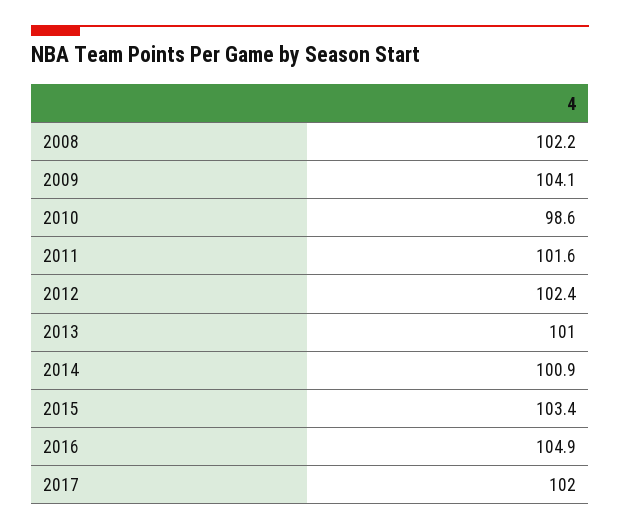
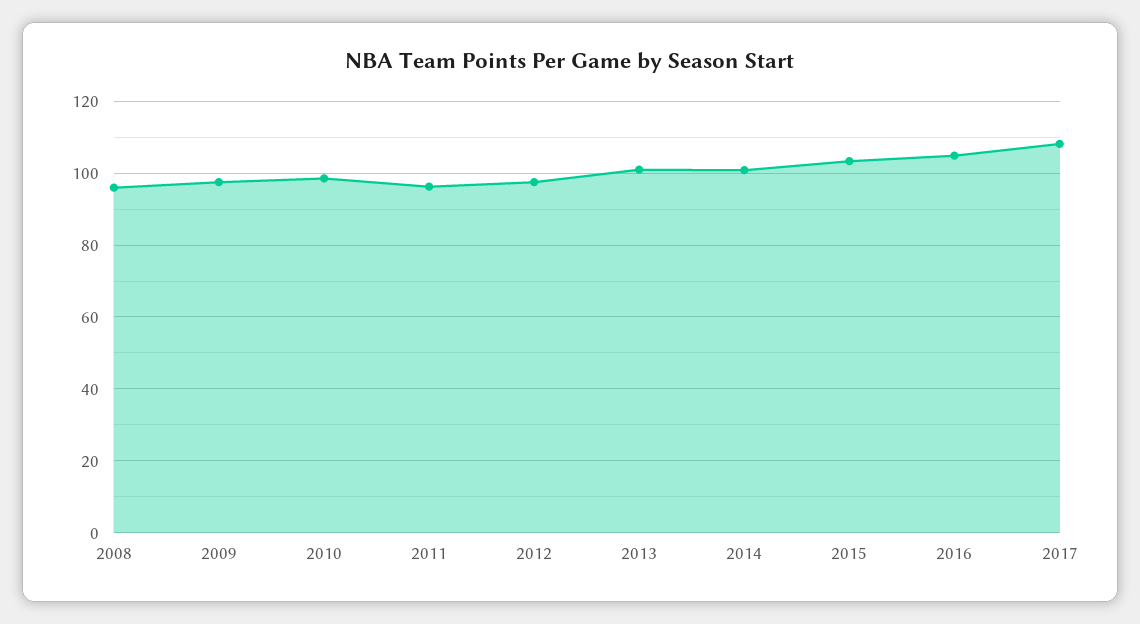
2008: 102.2 -> 96
2009: 104.1 -> 98
2011: 101.6 -> 96
2012: 102.4 -> 98
2017: 102 -> 108

